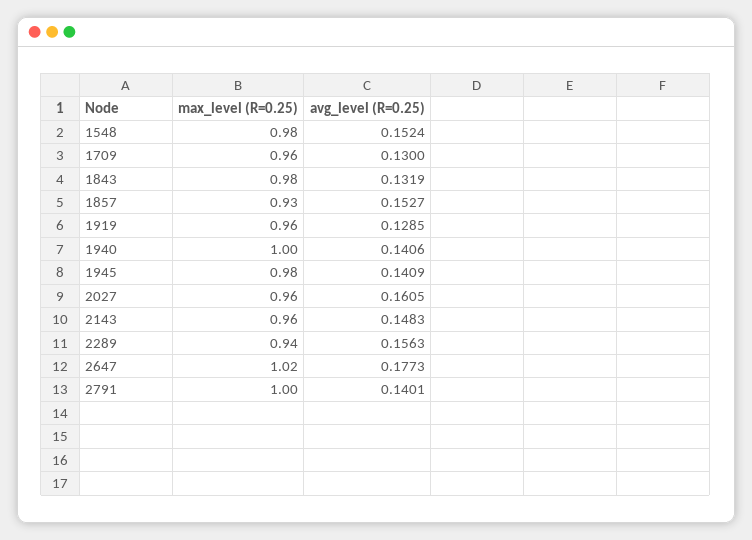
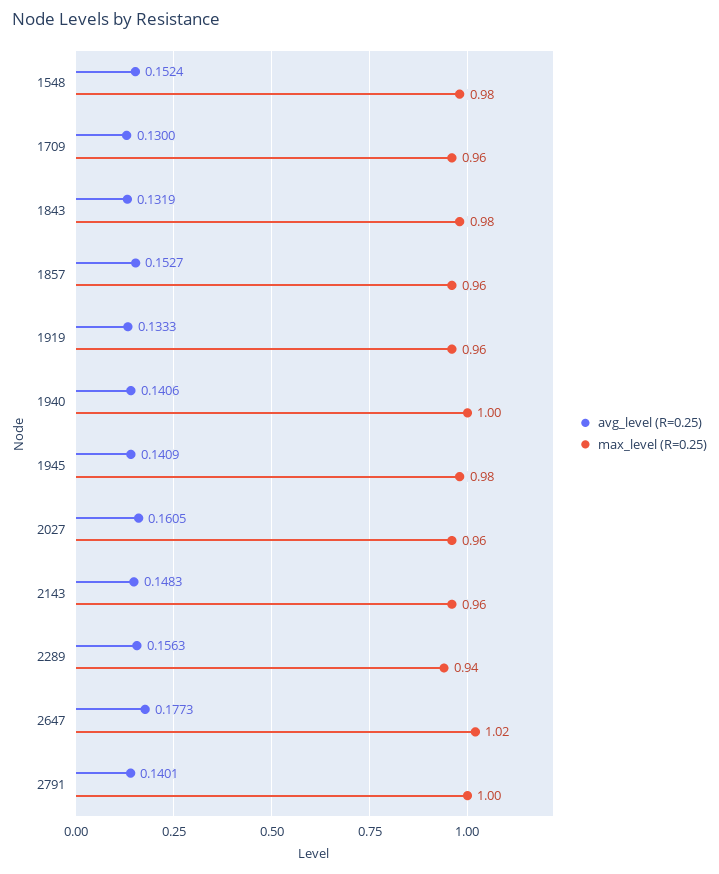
max_level (R=0.25), 1857: 0.93 -> 0.96
avg_level (R=0.25), 1919: 0.1285 -> 0.1333

